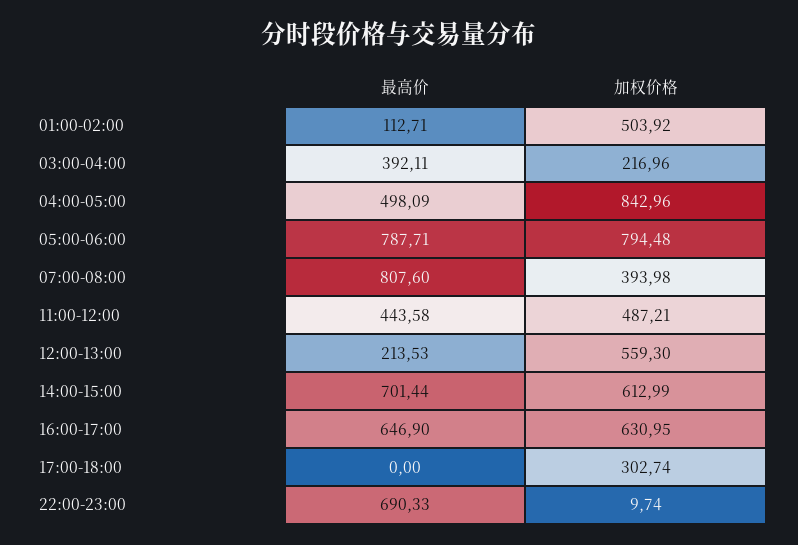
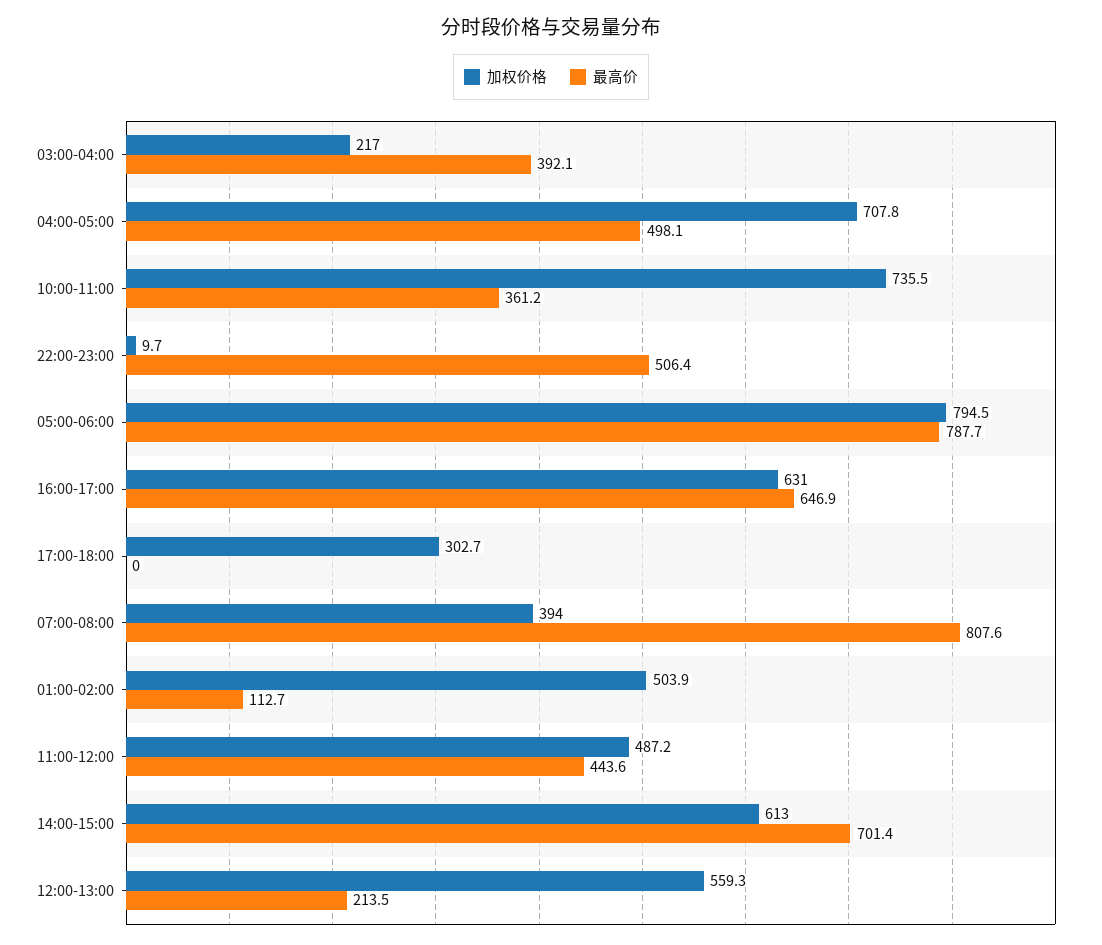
加权价格, 04:00-05:00: 842.96 -> 707.8
最高价, 22:00-23:00: 690.33 -> 506.4
加权价格, 10:00-11:00: none -> 735.5
最高价, 10:00-11:00: none -> 361.2

